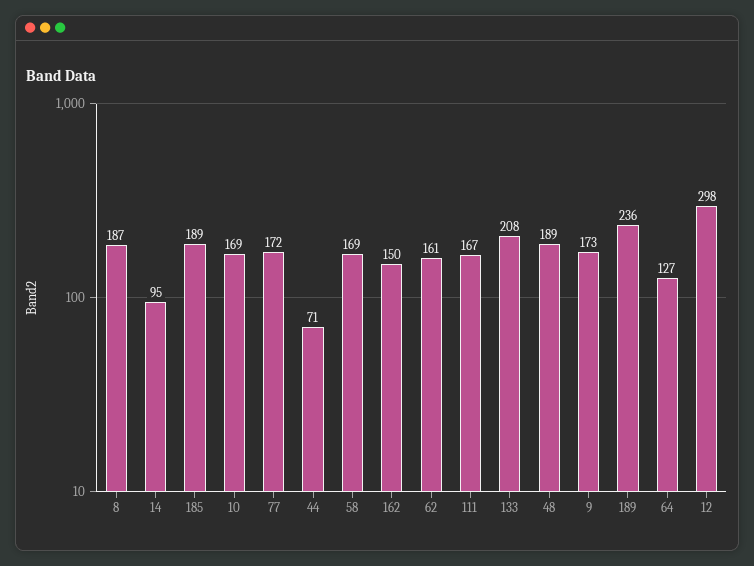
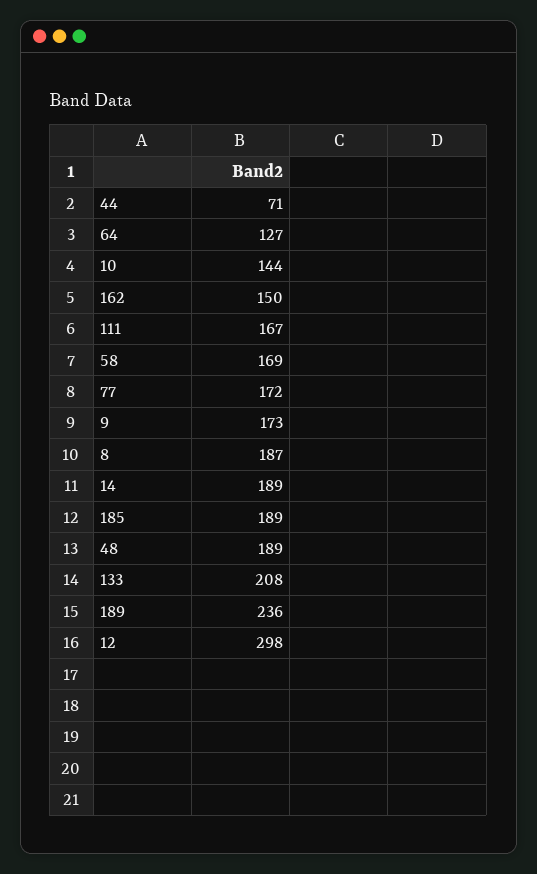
14: 95 -> 189
10: 169 -> 144
62: 161 -> none

